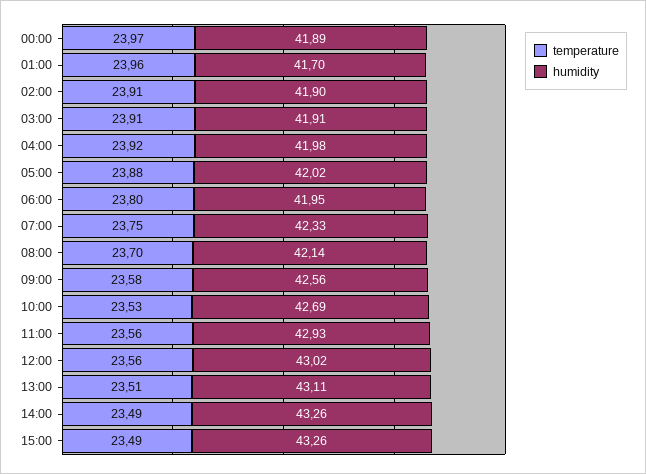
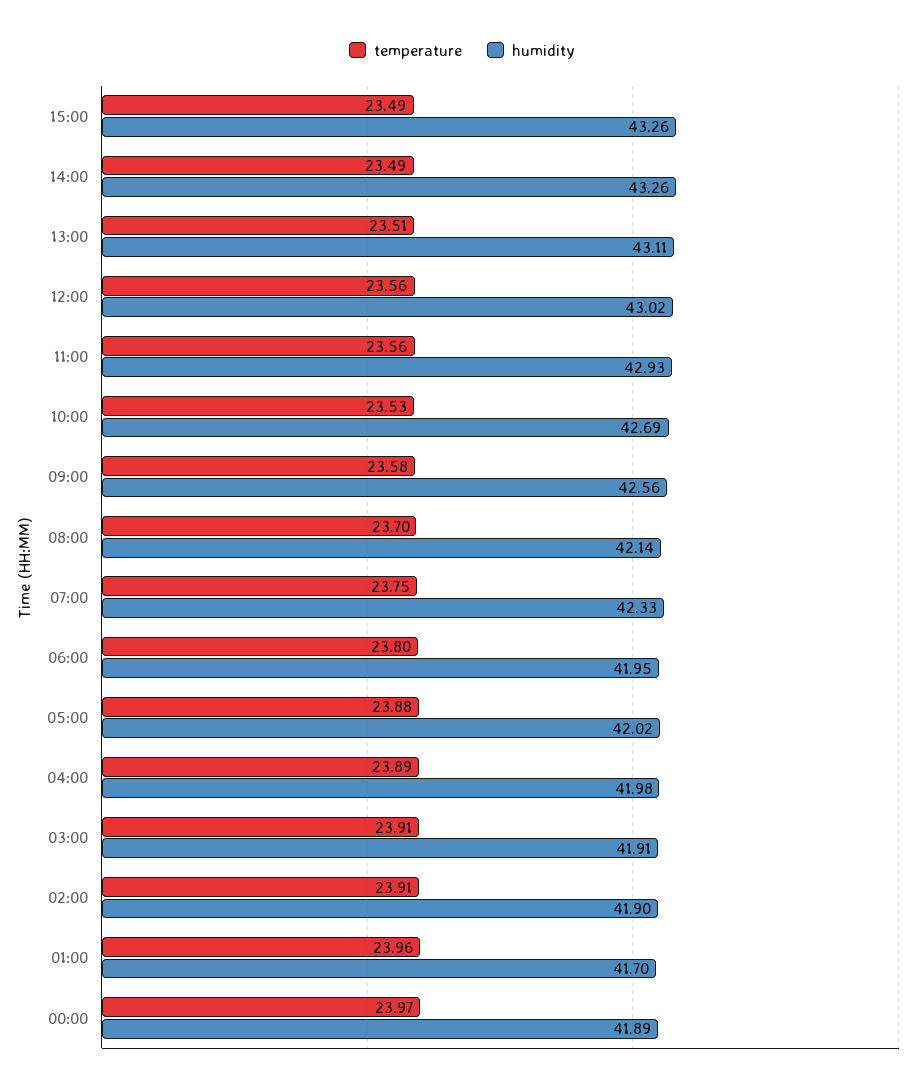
temperature, 04:00: 23.92 -> 23.89

